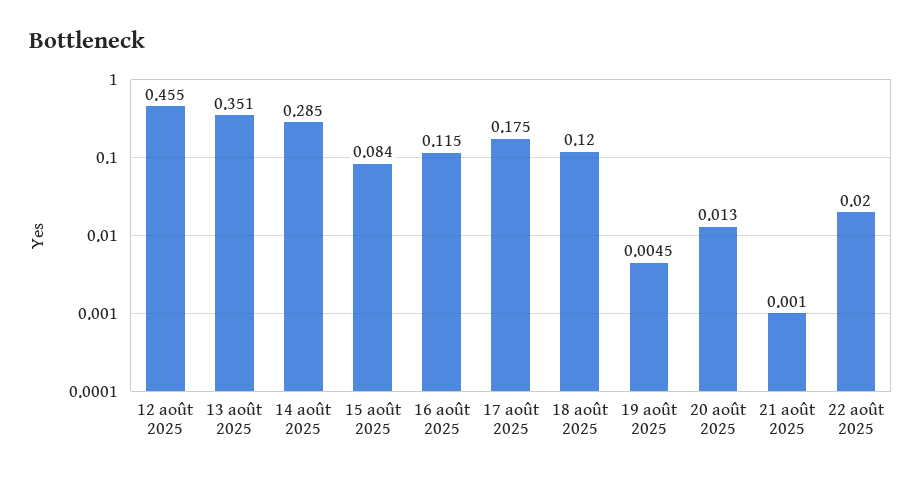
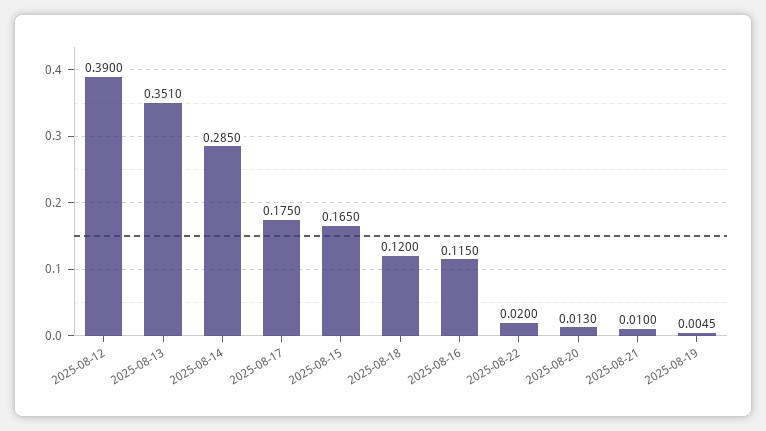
12 août 2025: 0.455 -> 0.39
15 août 2025: 0.084 -> 0.165
21 août 2025: 0.001 -> 0.01

